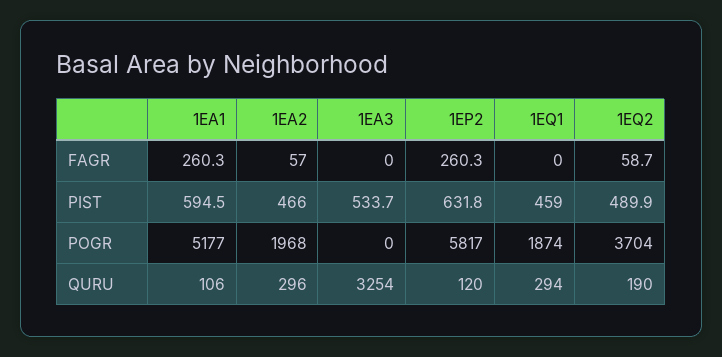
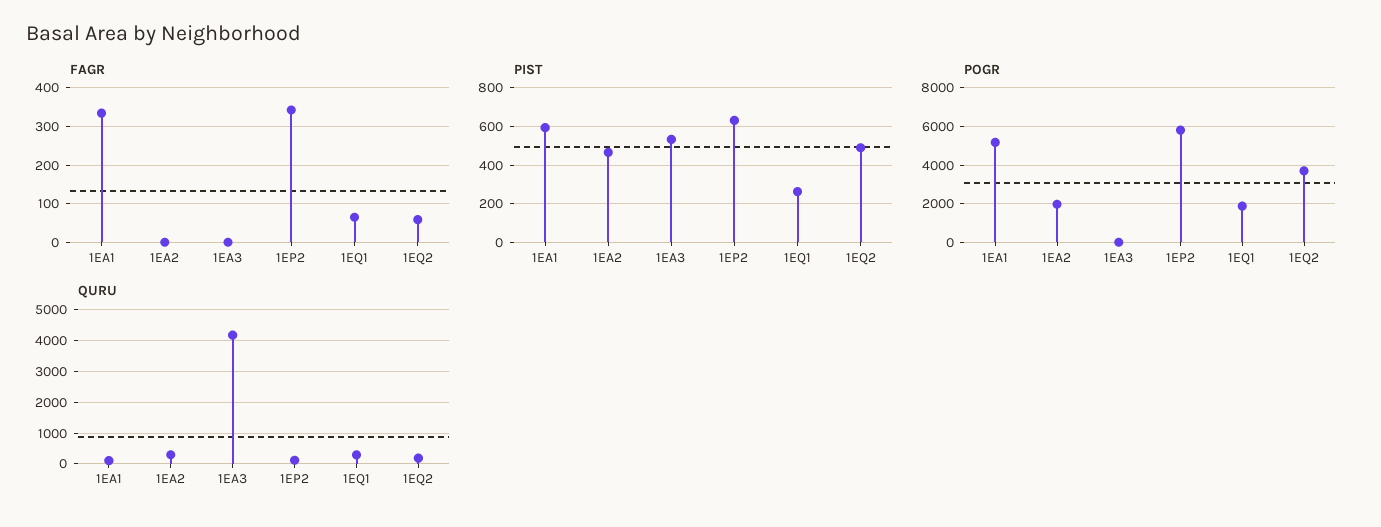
FAGR, 1EA1: 260.3 -> 340
FAGR, 1EA2: 57 -> 0
FAGR, 1EP2: 260.3 -> 340
FAGR, 1EQ1: 0 -> 60
PIST, 1EQ1: 459 -> 250
QURU, 1EA3: 3254 -> 4200

